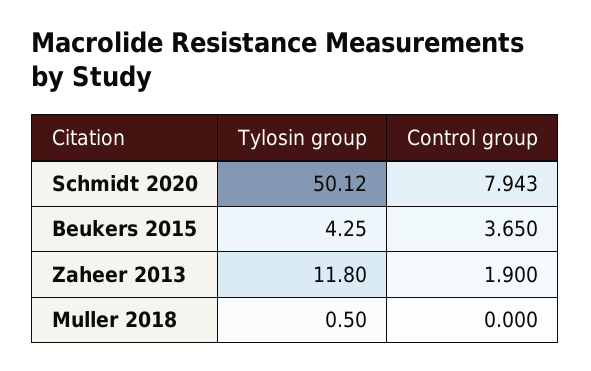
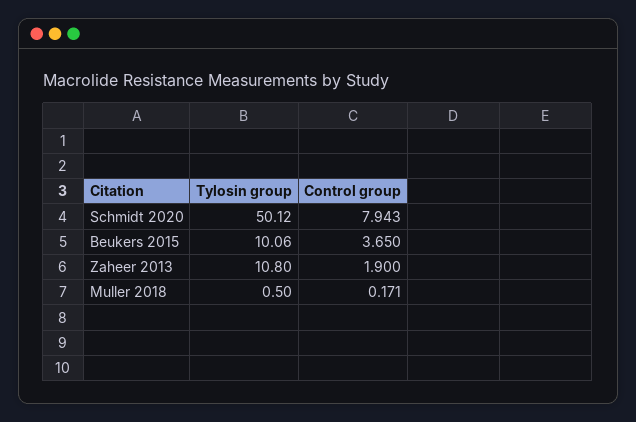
Tylosin group, Beukers 2015: 4.25 -> 10.06
Tylosin group, Zaheer 2013: 11.8 -> 10.8
Control group, Muller 2018: 0 -> 0.171

